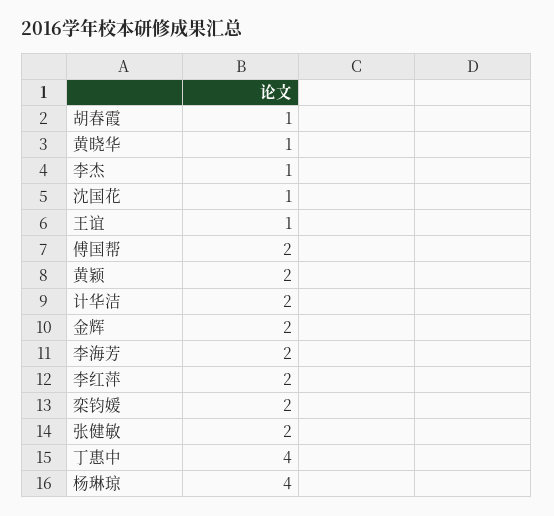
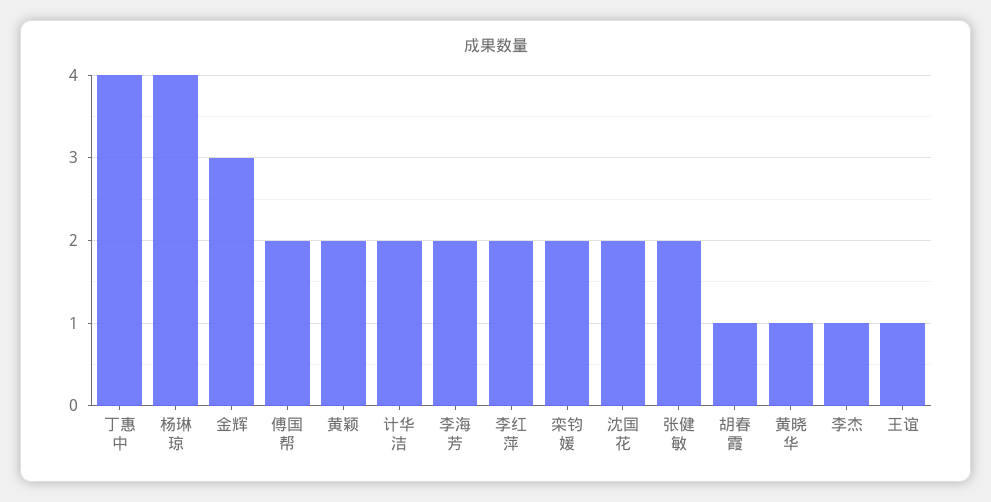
沈国花: 1 -> 2
金辉: 2 -> 3

